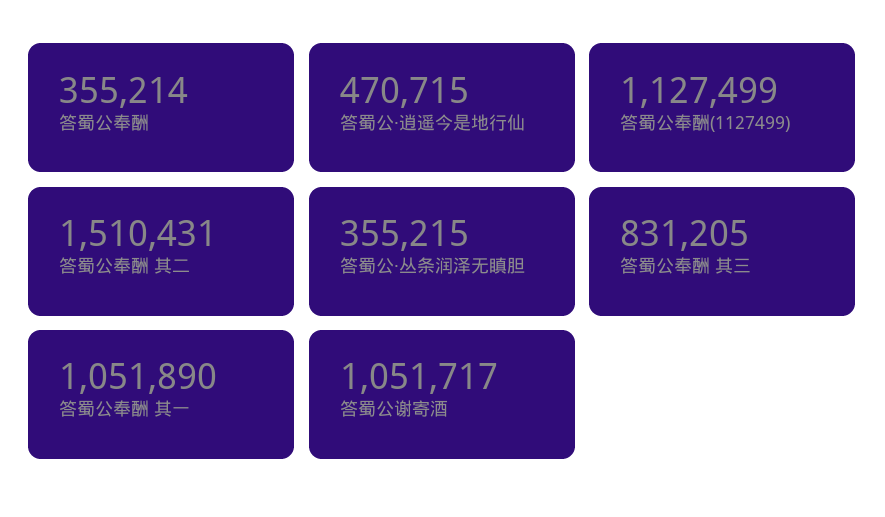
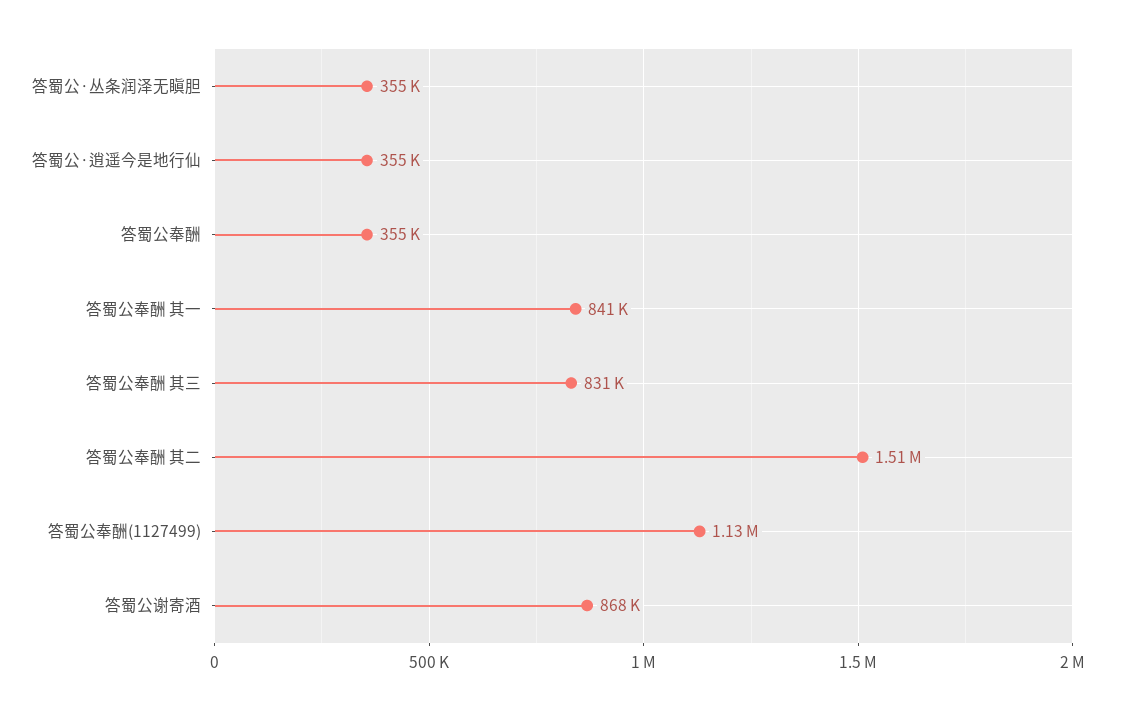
答蜀公·逍遥今是地行仙: 470715 -> 355000
答蜀公奉酬 其一: 1051890 -> 841000
答蜀公谢寄酒: 1051717 -> 868000

